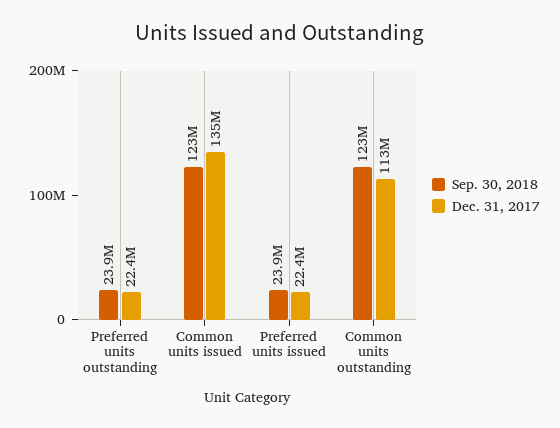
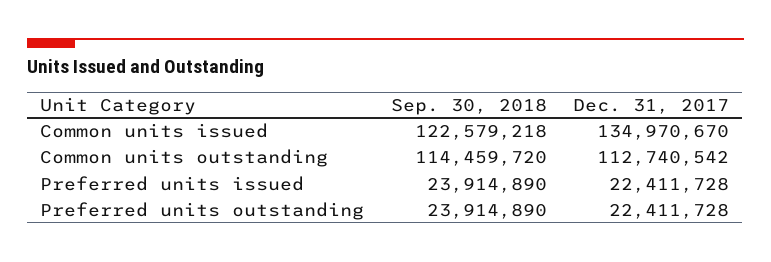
Sep. 30, 2018, Common units outstanding: 123000000 -> 114459720

